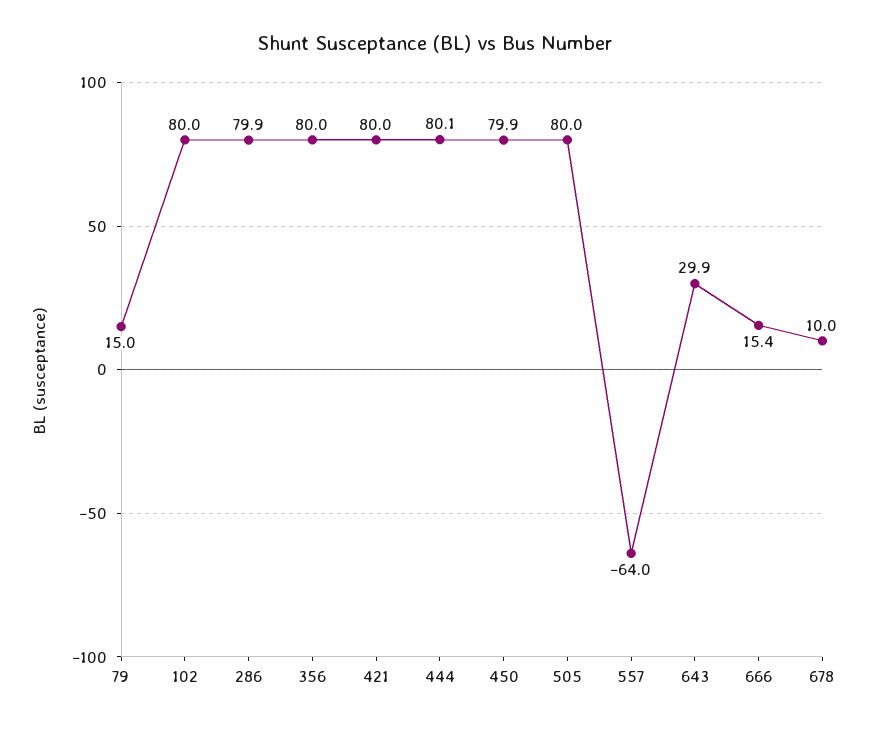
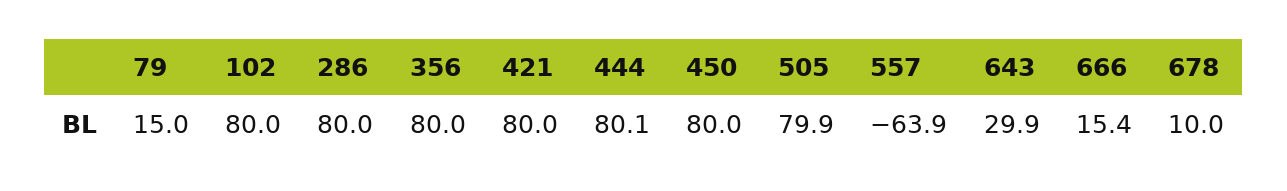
286: 79.9 -> 80
450: 79.9 -> 80
505: 80 -> 79.9
557: -64 -> -63.9

